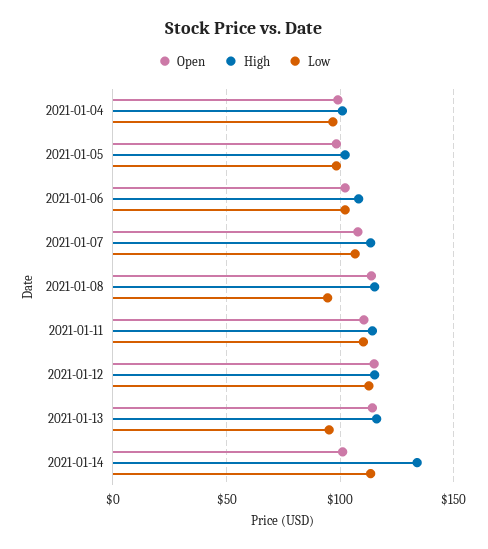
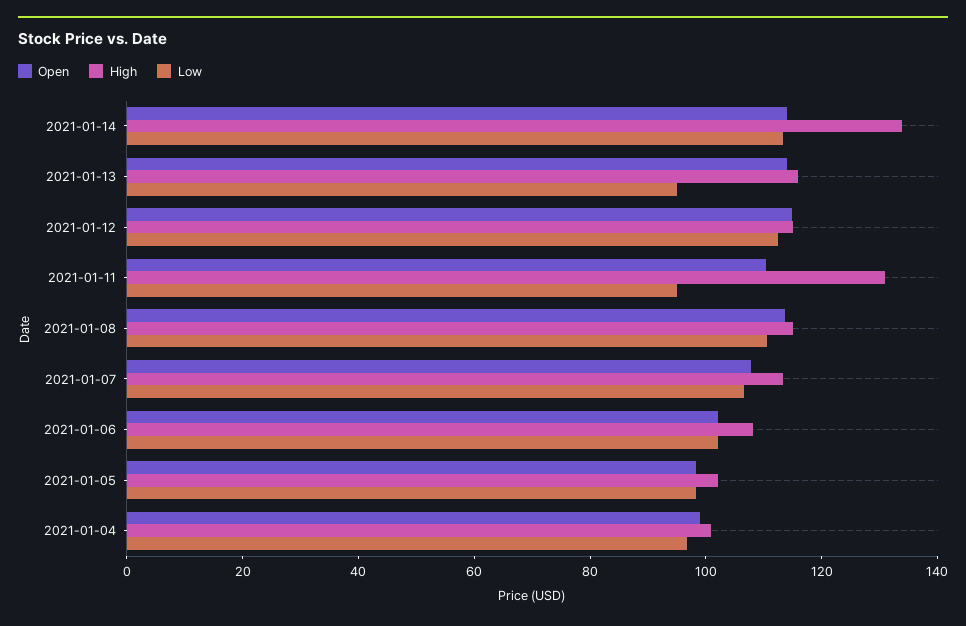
Low, 2021-01-08: 95 -> 110
High, 2021-01-11: 115 -> 130
Low, 2021-01-11: 110 -> 95
Open, 2021-01-14: 100 -> 115

